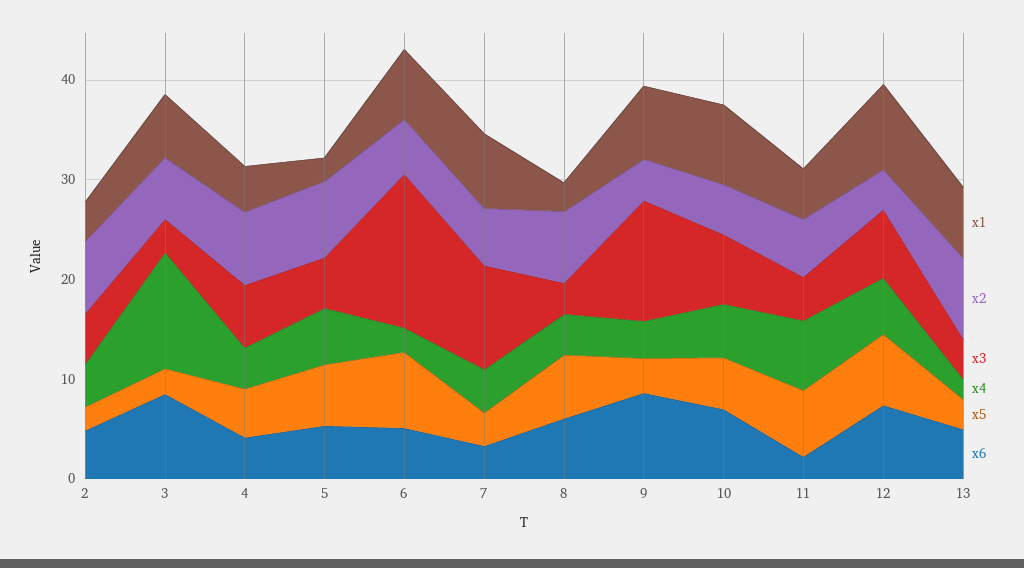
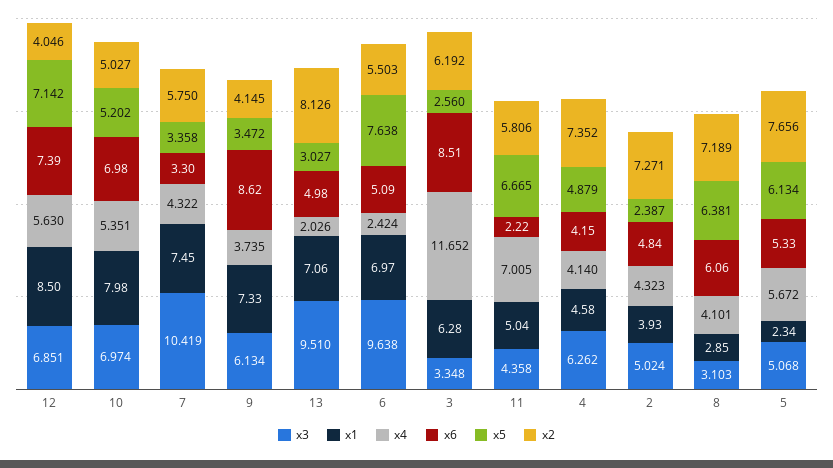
x3, 6: 16 -> 9.638
x3, 9: 12 -> 6.134
x3, 13: 4 -> 9.51

